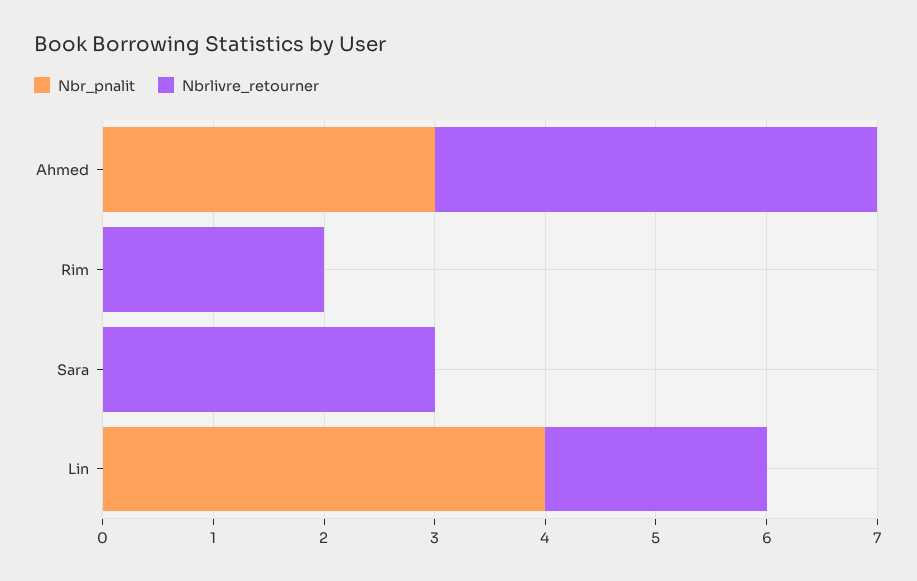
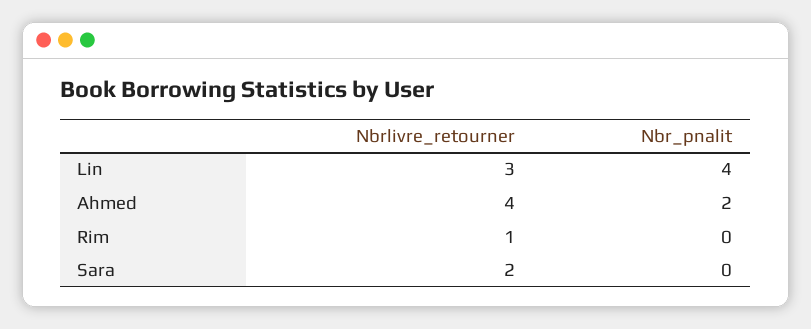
Nbr_pnalit, Ahmed: 3 -> 2
Nbrlivre_retourner, Rim: 2 -> 1
Nbrlivre_retourner, Sara: 3 -> 2
Nbrlivre_retourner, Lin: 2 -> 3

